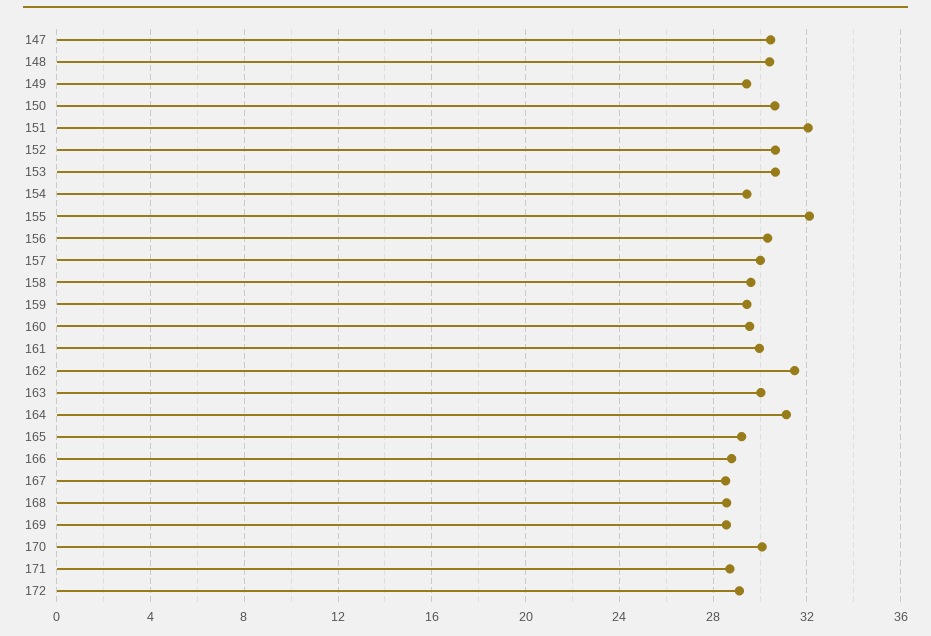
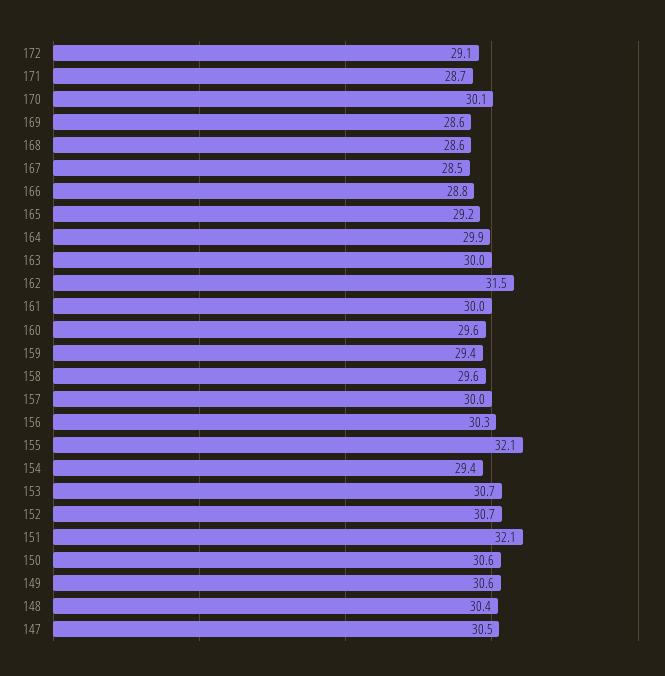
149: 29.5 -> 30.6
164: 31 -> 29.9

